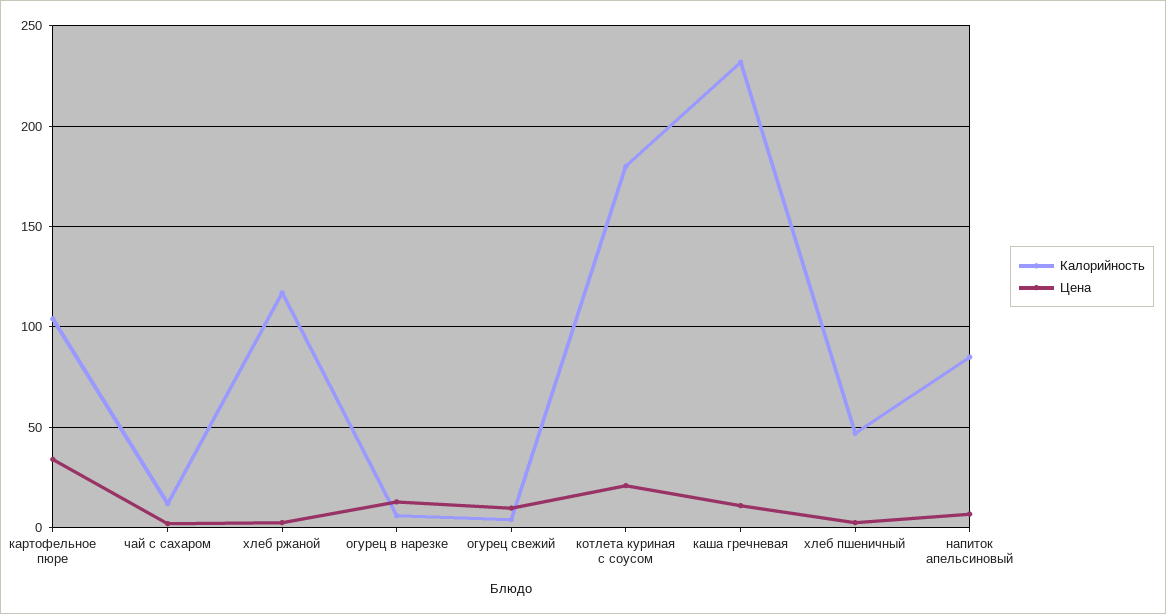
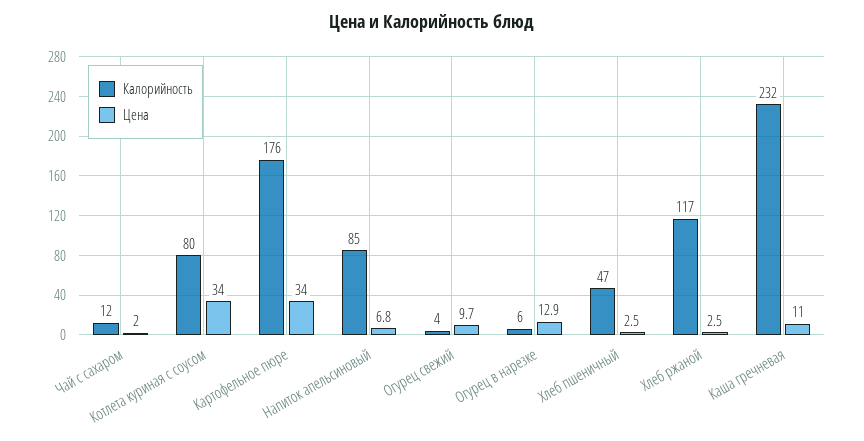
Калорийность, картофельное пюре: 105 -> 176
Калорийность, котлета куриная с соусом: 180 -> 80
Цена, котлета куриная с соусом: 20 -> 34

